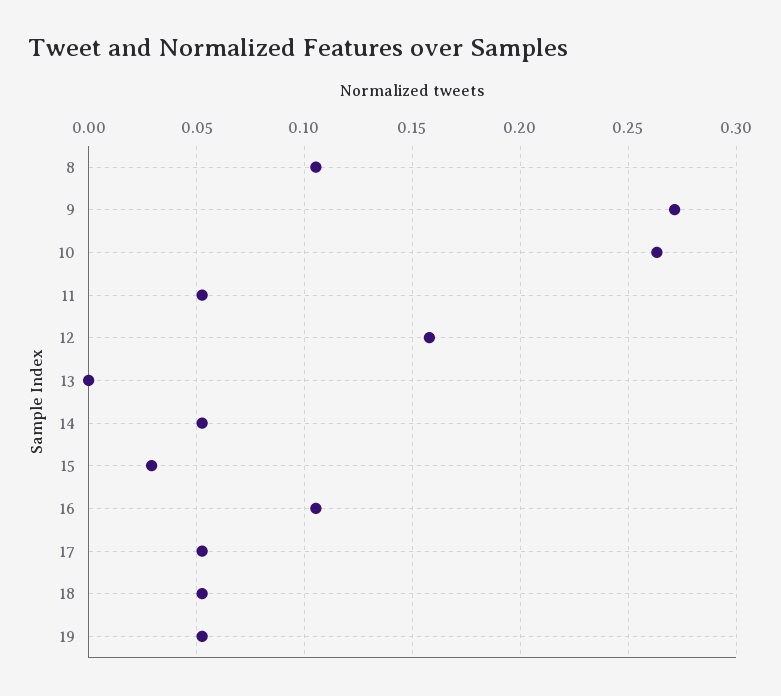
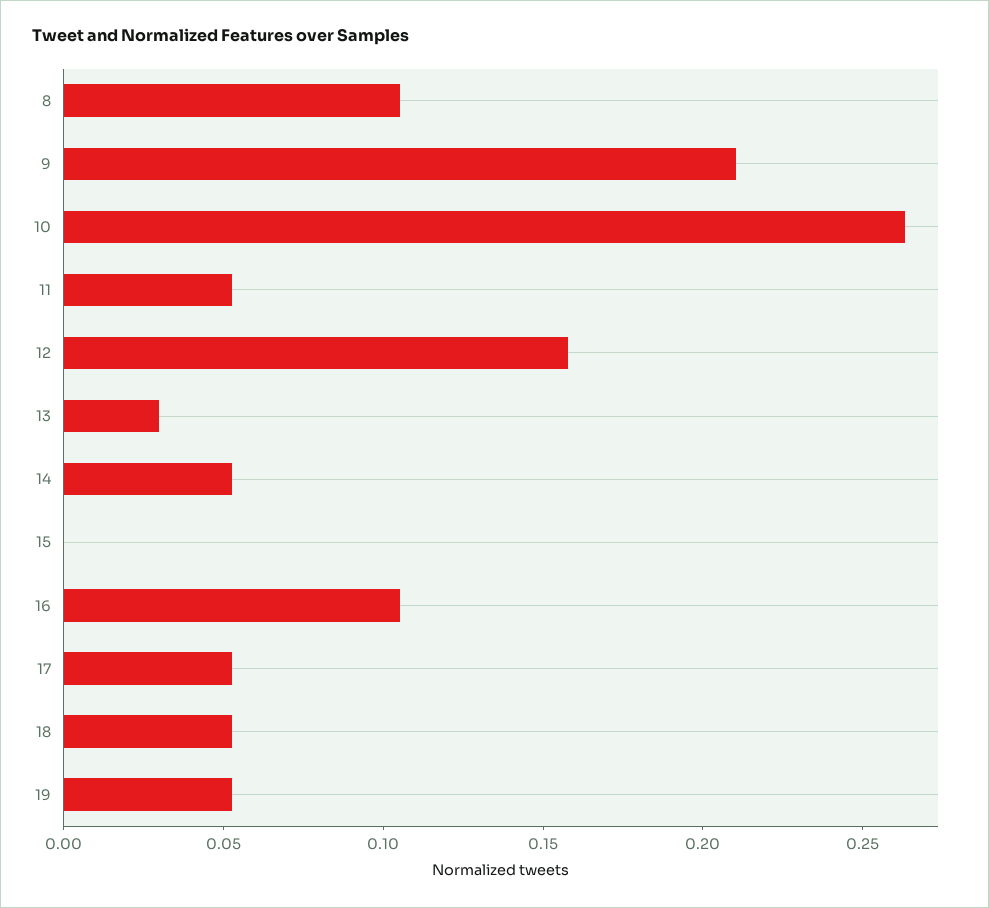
9: 0.27 -> 0.21
13: 0 -> 0.03
15: 0.03 -> 0

